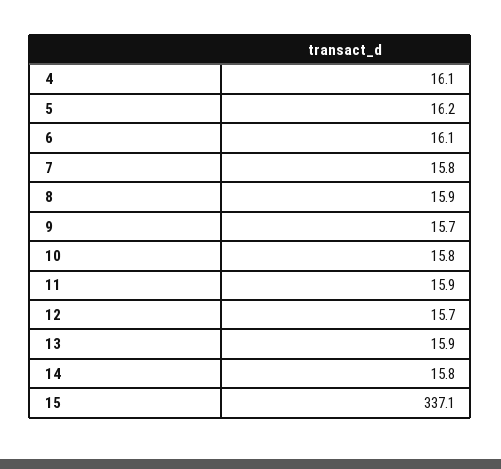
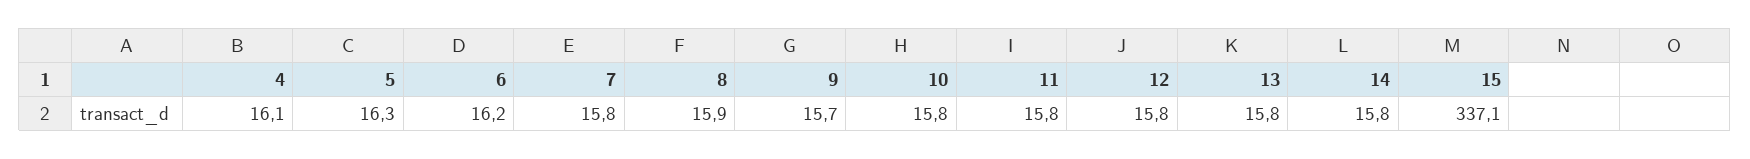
5: 16.2 -> 16.3
6: 16.1 -> 16.2
11: 15.9 -> 15.8
12: 15.7 -> 15.8
13: 15.9 -> 15.8

